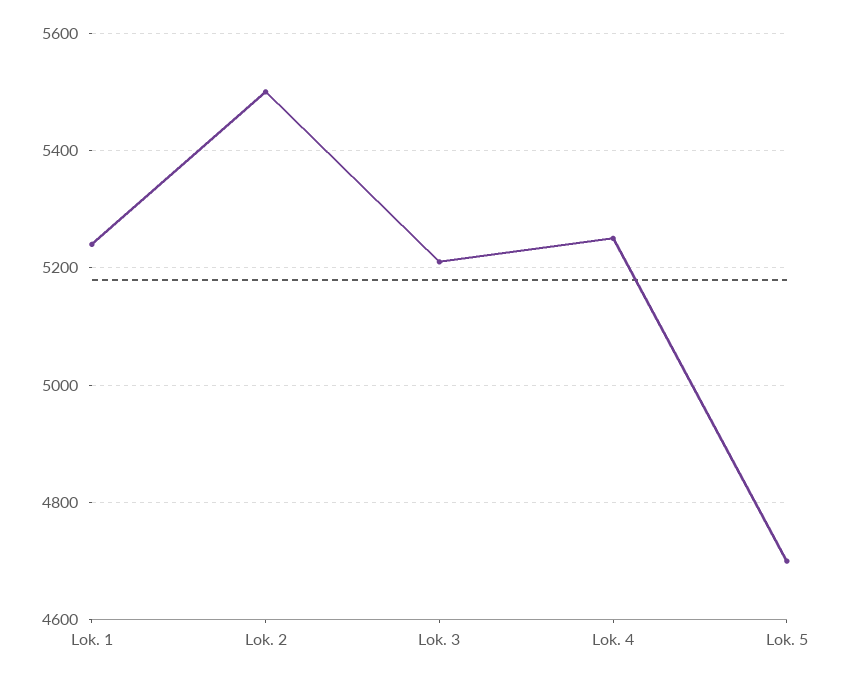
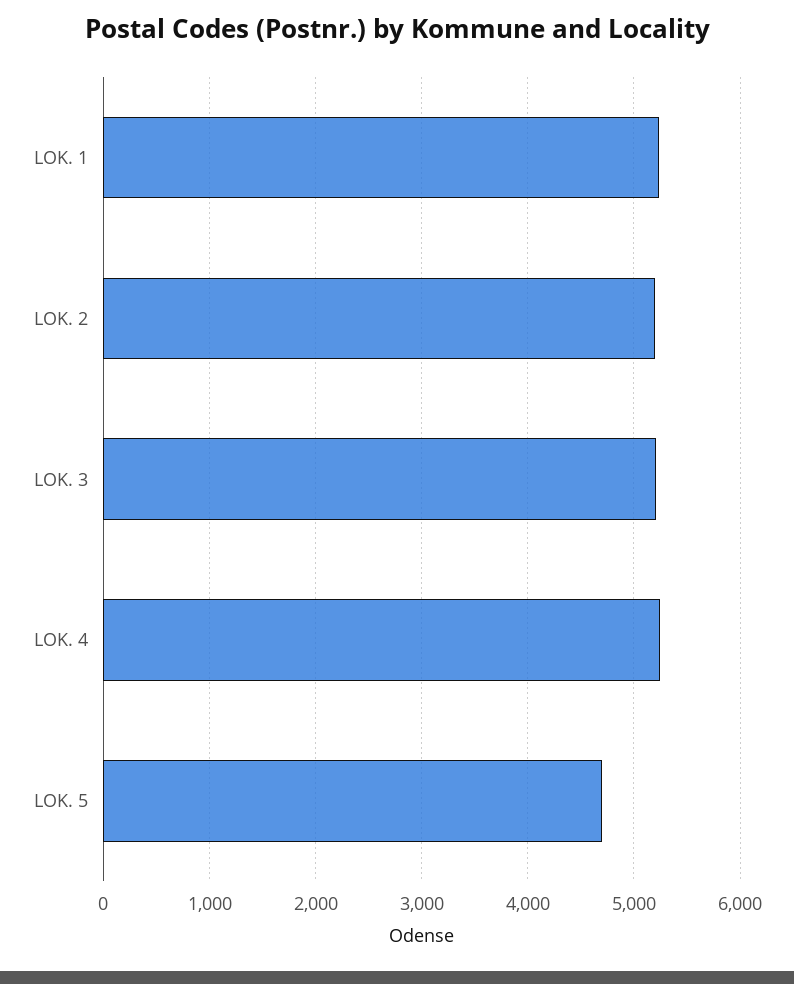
Lok. 2: 5500 -> 5200

